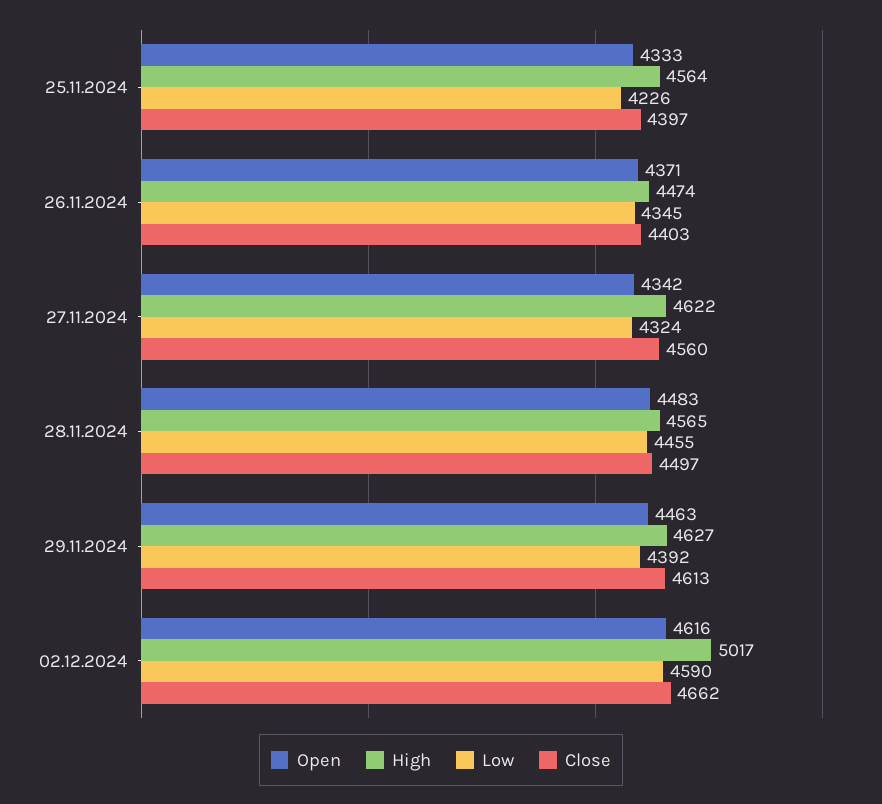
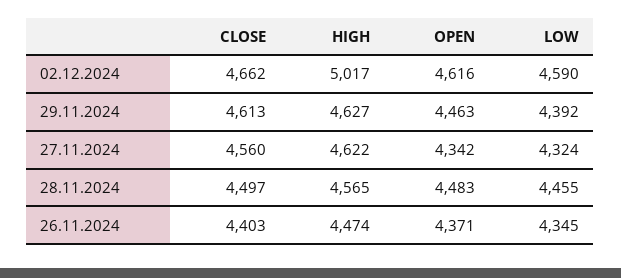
Open, 25.11.2024: 4333 -> none
High, 25.11.2024: 4564 -> none
Low, 25.11.2024: 4226 -> none
Close, 25.11.2024: 4397 -> none

